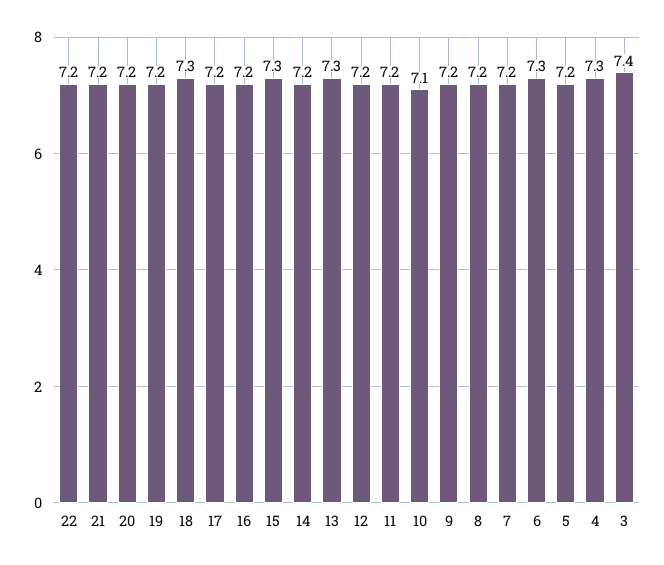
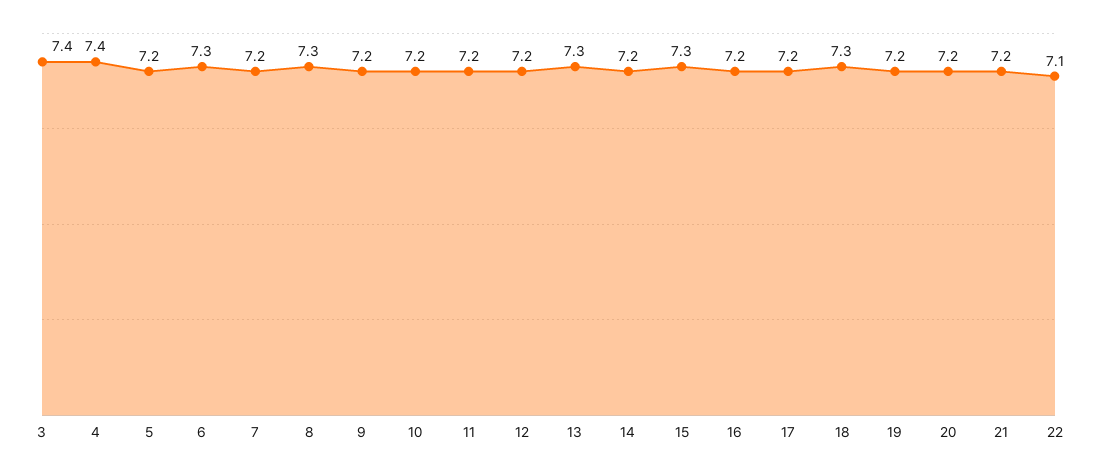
22: 7.2 -> 7.1
10: 7.1 -> 7.2
8: 7.2 -> 7.3
4: 7.3 -> 7.4

